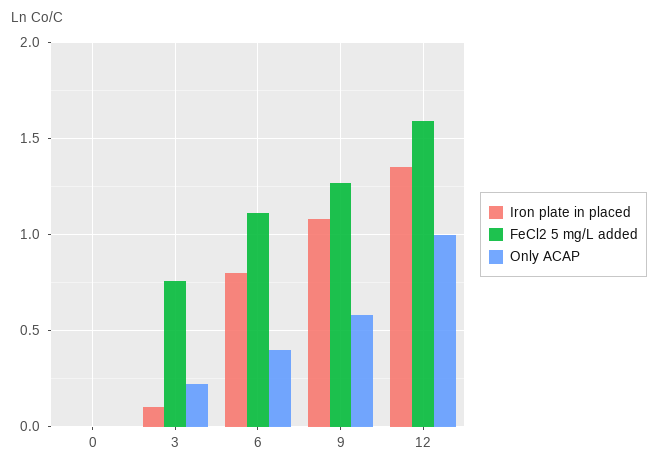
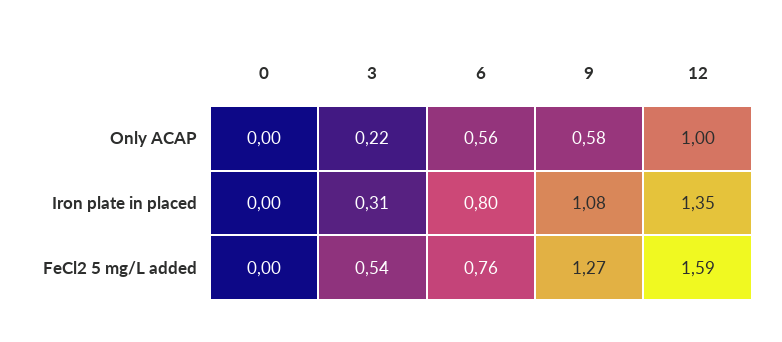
Iron plate in placed, 3: 0.1 -> 0.31
FeCl2 5 mg/L added, 3: 0.75 -> 0.54
FeCl2 5 mg/L added, 6: 1.1 -> 0.76
Only ACAP, 6: 0.4 -> 0.56

